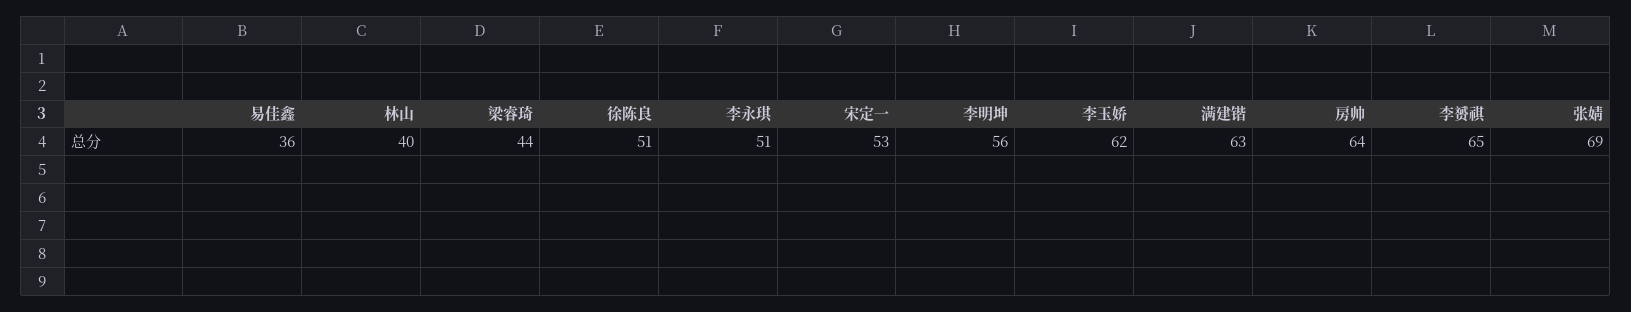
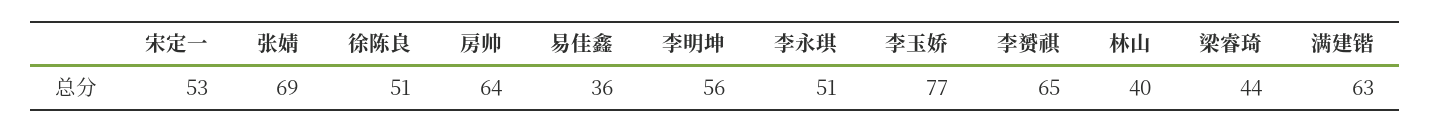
李玉娇: 62 -> 77

